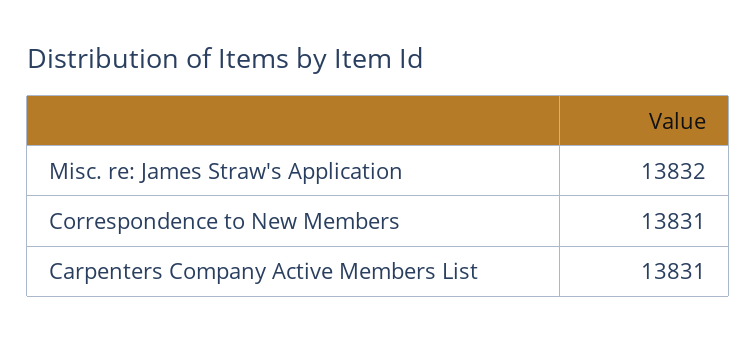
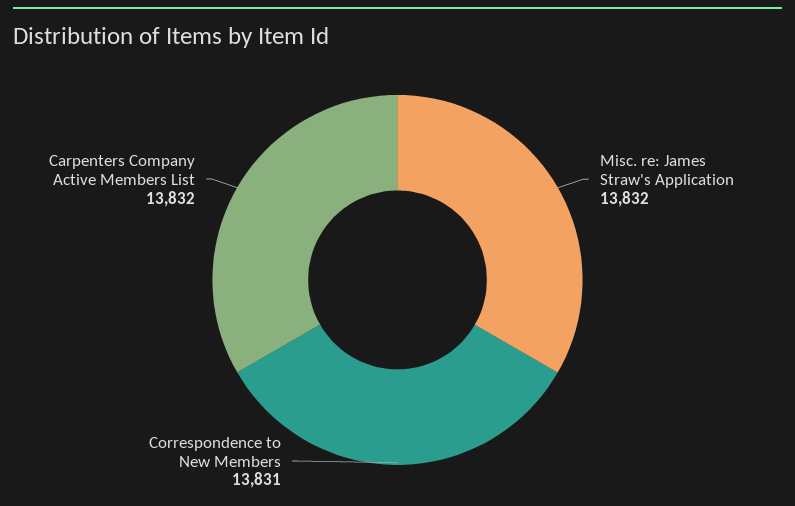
Carpenters Company Active Members List: 13831 -> 13832

